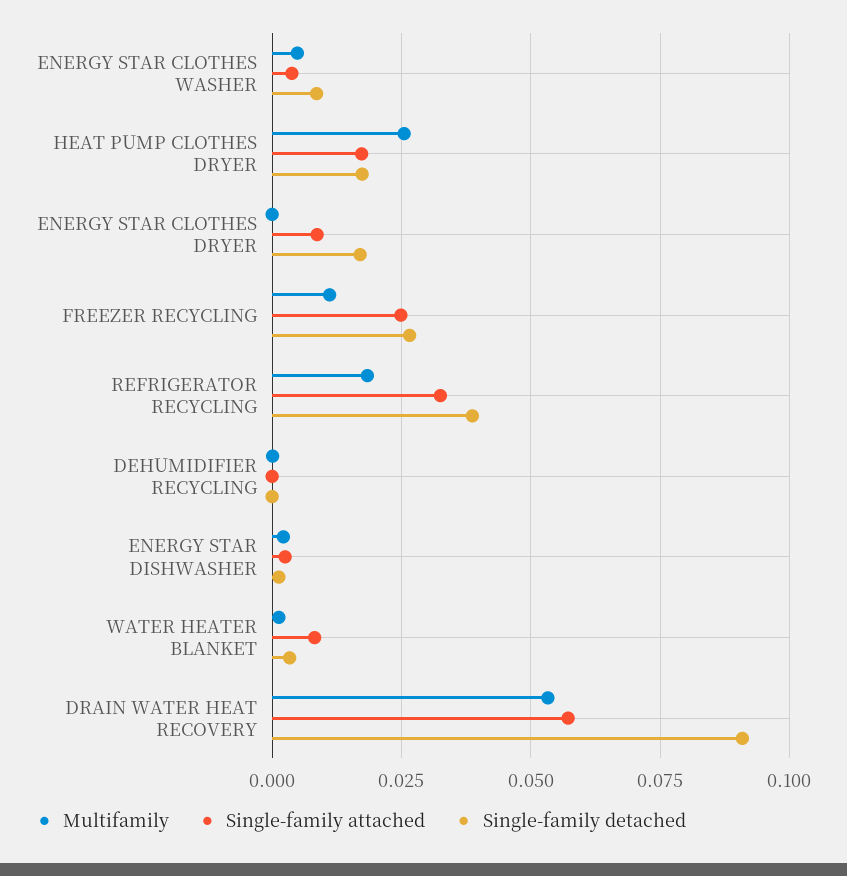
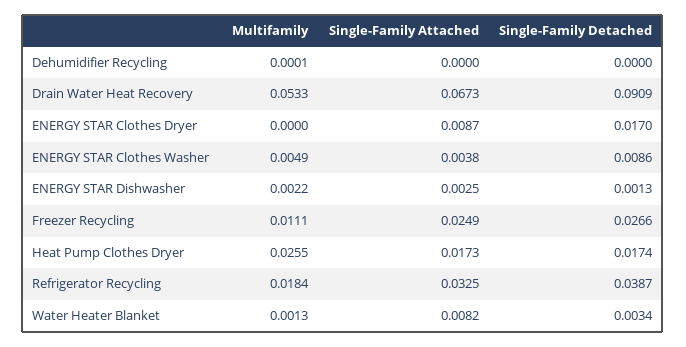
Single-family attached, DRAIN WATER HEAT RECOVERY: 0.0575 -> 0.0673

